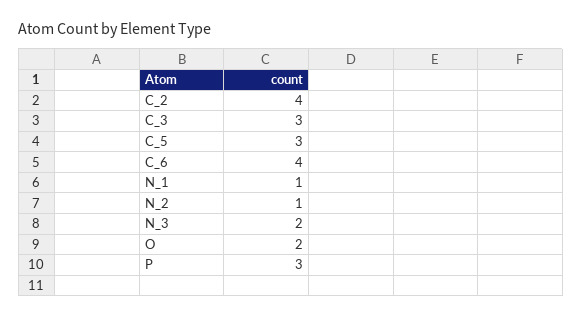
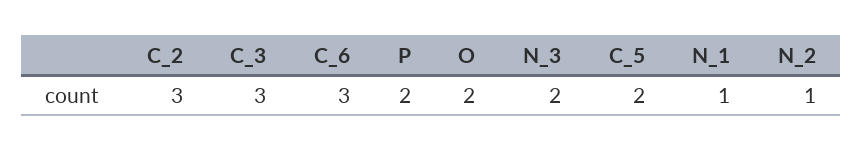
C_2: 4 -> 3
C_5: 3 -> 2
C_6: 4 -> 3
P: 3 -> 2

